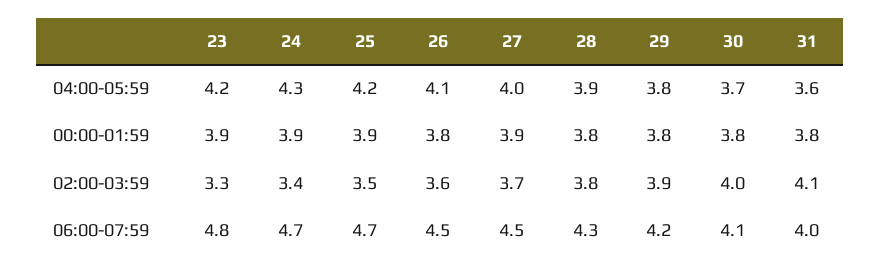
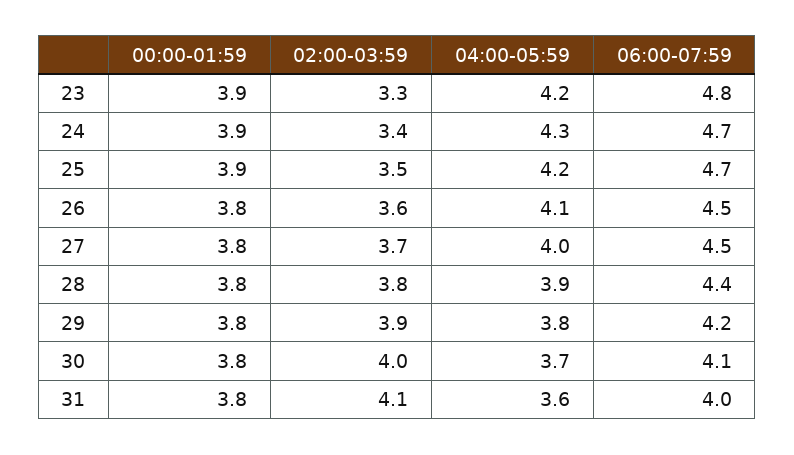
27, 00:00-01:59: 3.9 -> 3.8
28, 06:00-07:59: 4.3 -> 4.4

